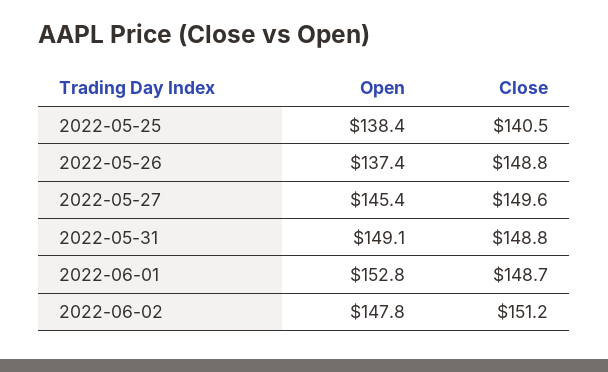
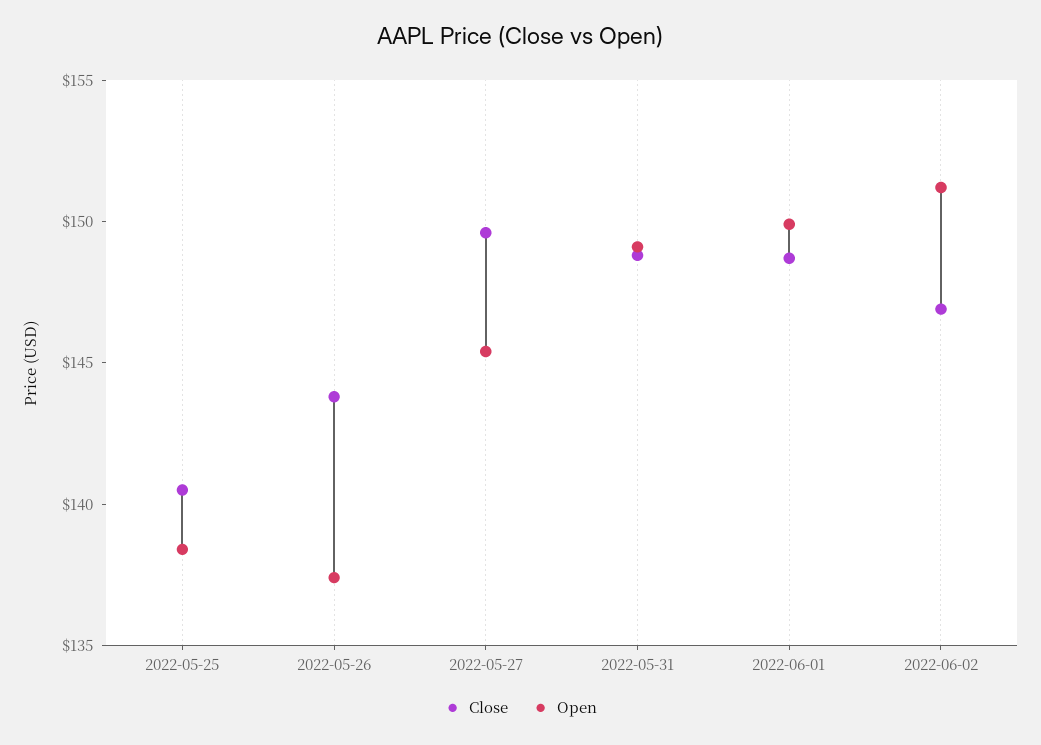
Close, 2022-05-26: 148.8 -> 144
Open, 2022-06-01: 152.8 -> 150
Open, 2022-06-02: 147.8 -> 151
Close, 2022-06-02: 151.2 -> 147

